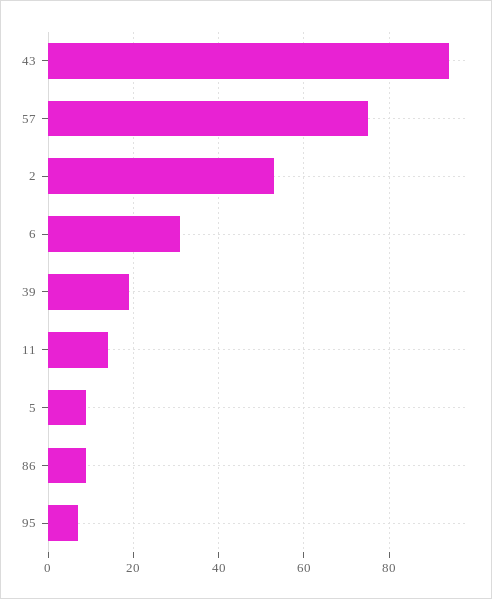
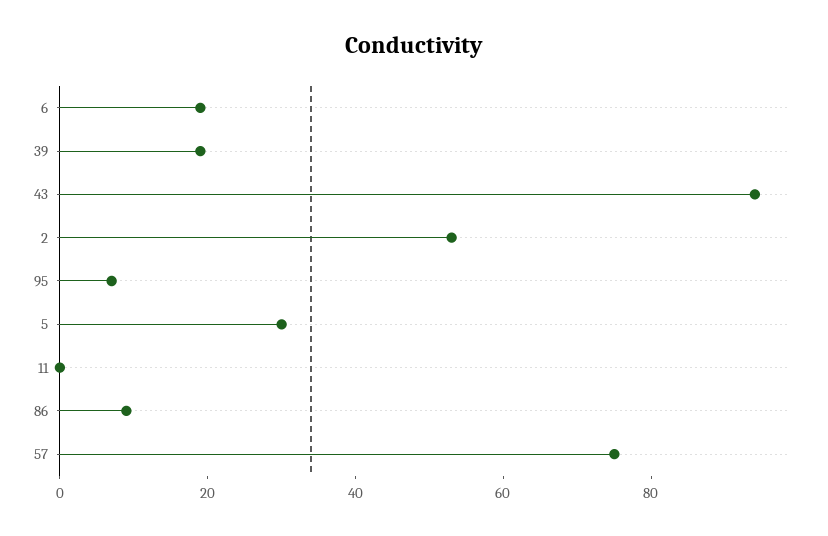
6: 30 -> 20
11: 15 -> 0
5: 10 -> 30

